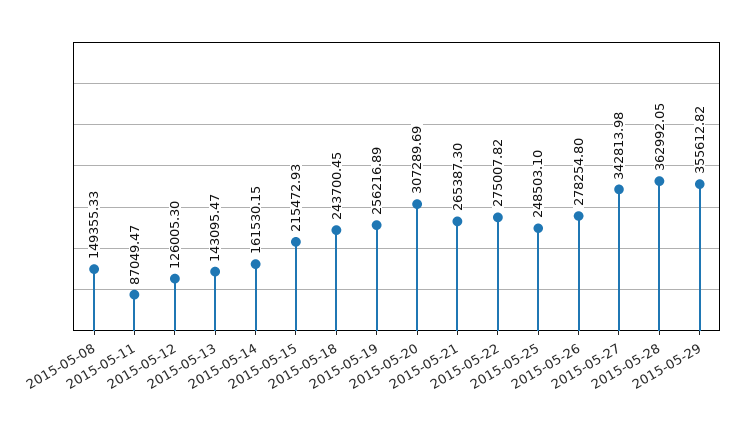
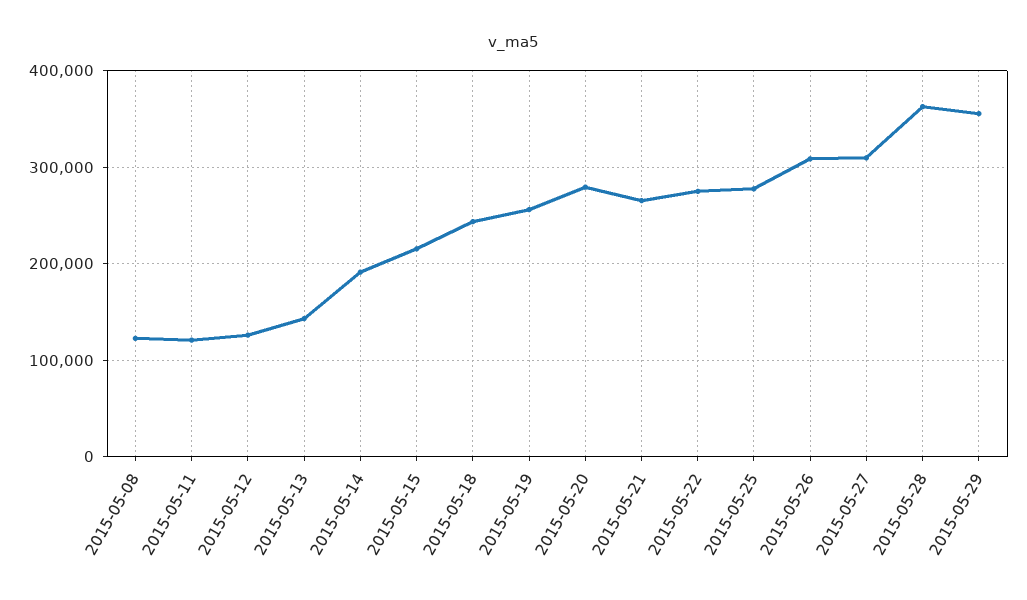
2015-05-08: 149355.33 -> 120000
2015-05-11: 87049.47 -> 120000
2015-05-14: 161530.15 -> 190000
2015-05-20: 307289.69 -> 280000
2015-05-25: 248503.1 -> 280000
2015-05-26: 278254.8 -> 310000
2015-05-27: 342813.98 -> 310000

